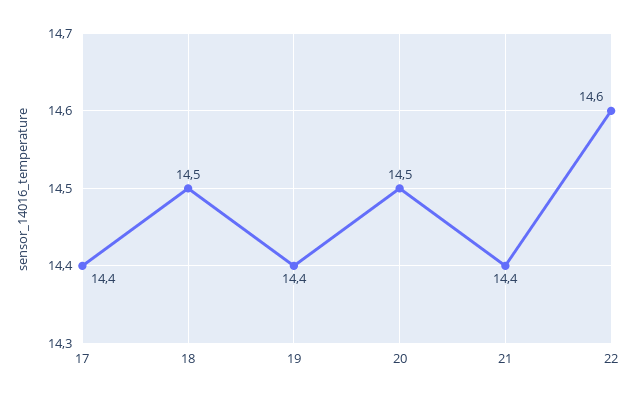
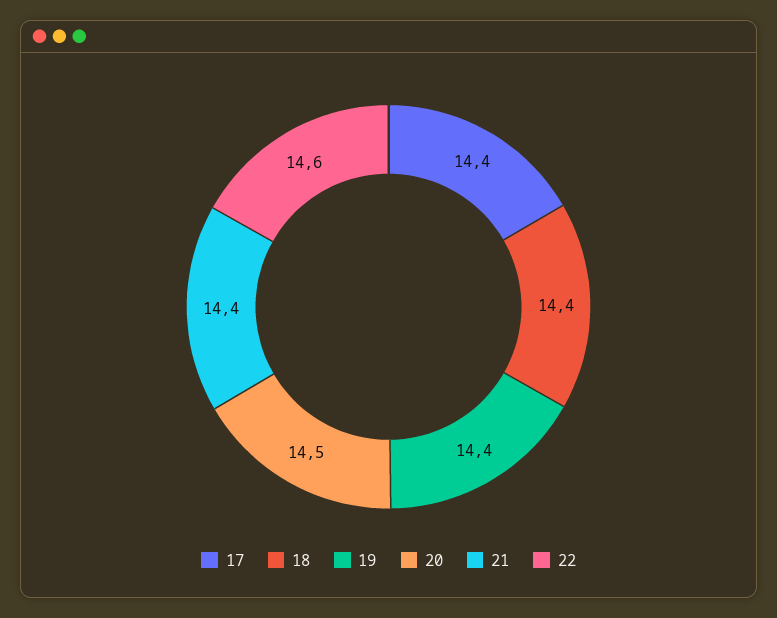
18: 14.5 -> 14.4

